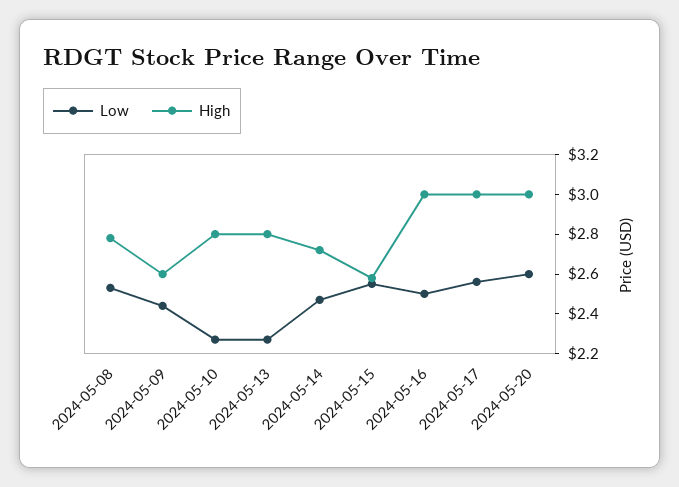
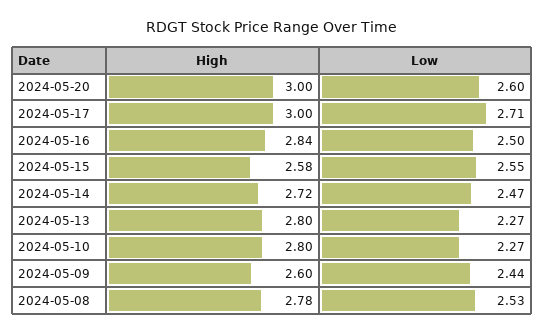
High, 2024-05-16: 3 -> 2.84
Low, 2024-05-17: 2.55 -> 2.71

